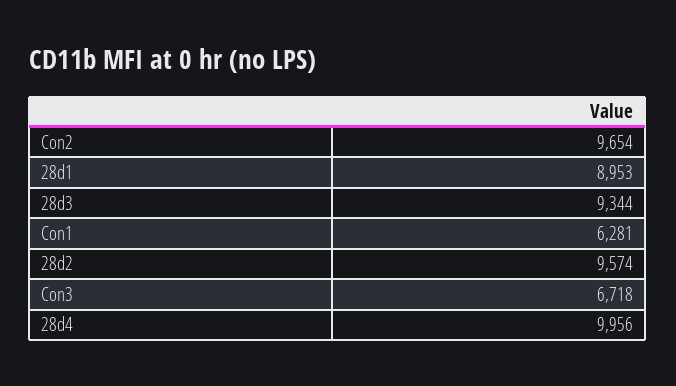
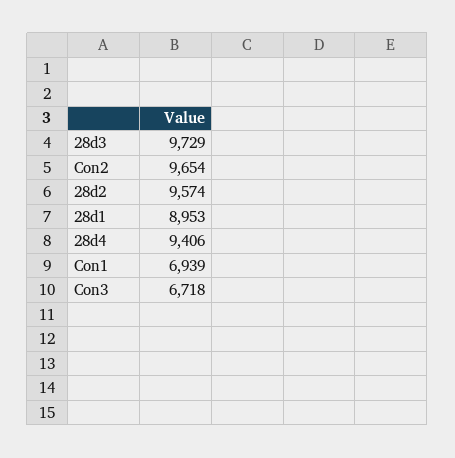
28d3: 9344 -> 9729
Con1: 6281 -> 6939
28d4: 9956 -> 9406

